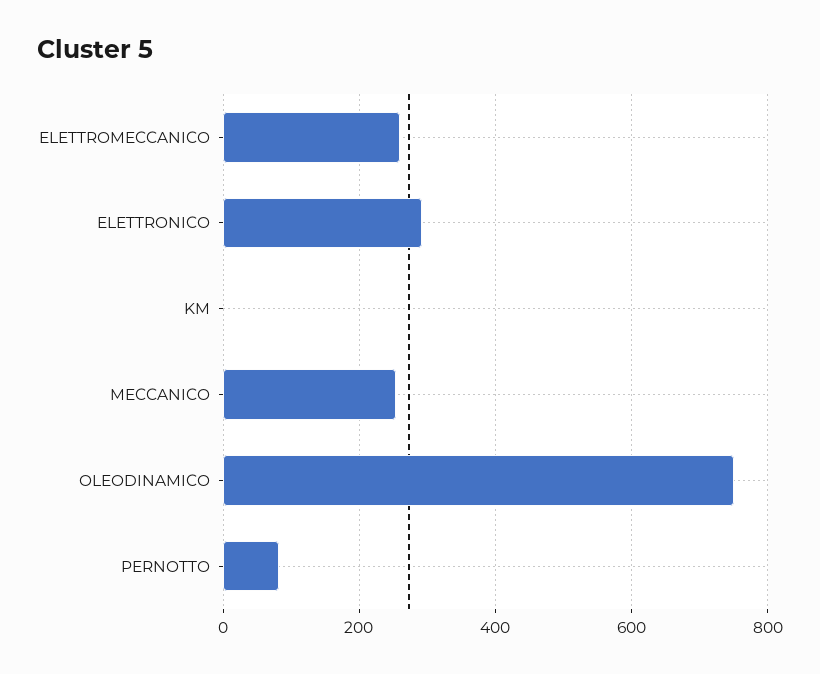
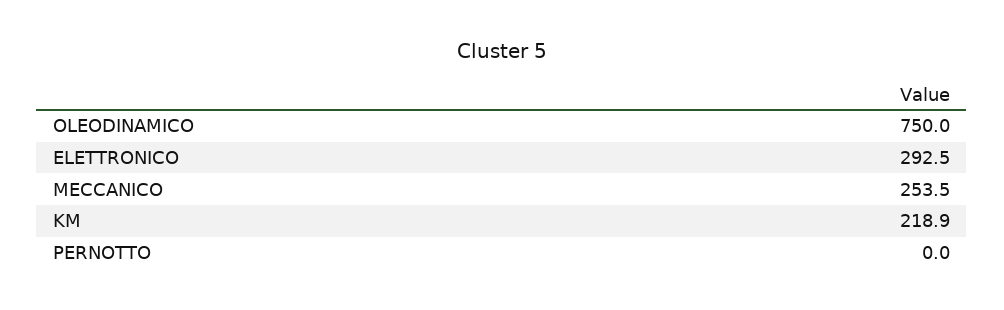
ELETTROMECCANICO: 260 -> none
KM: 0 -> 218.9
PERNOTTO: 80 -> 0

